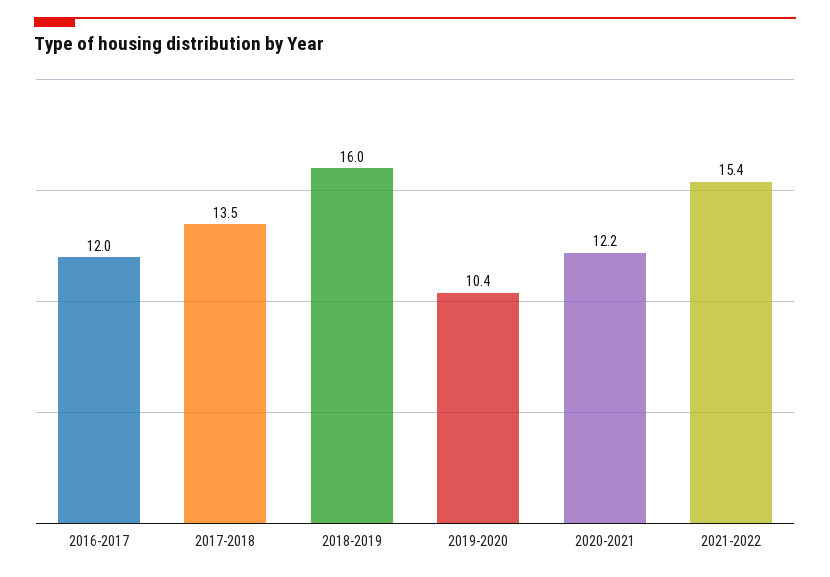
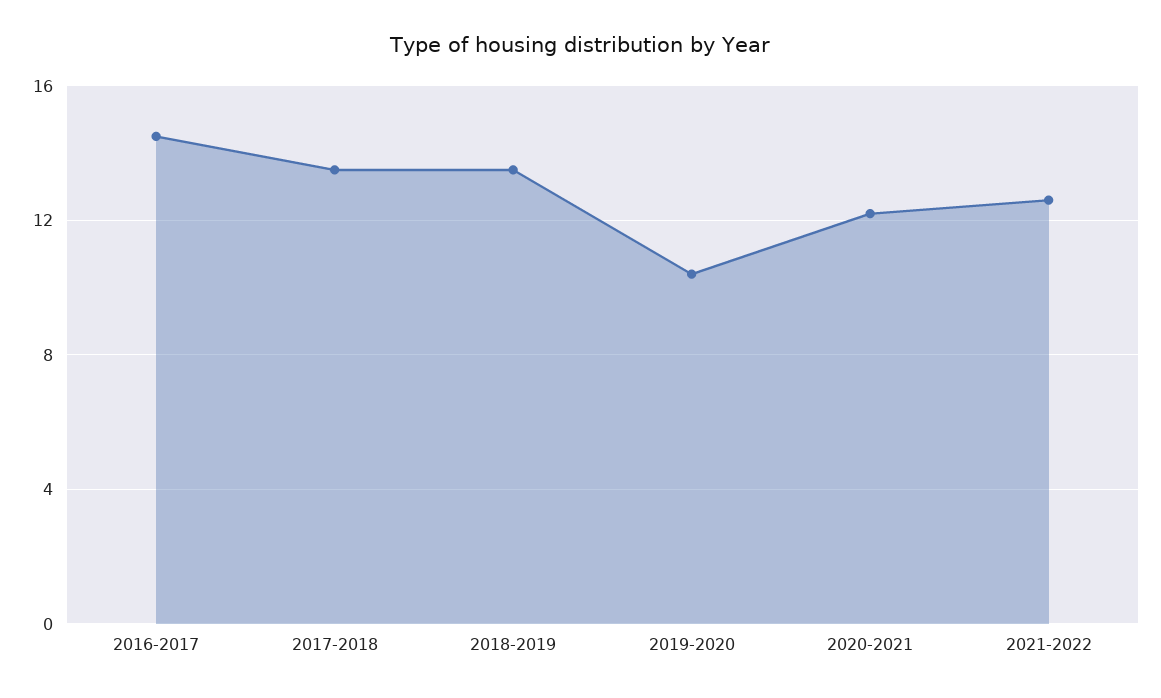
2016-2017: 12 -> 14.5
2018-2019: 16 -> 13.5
2021-2022: 15.4 -> 12.5

